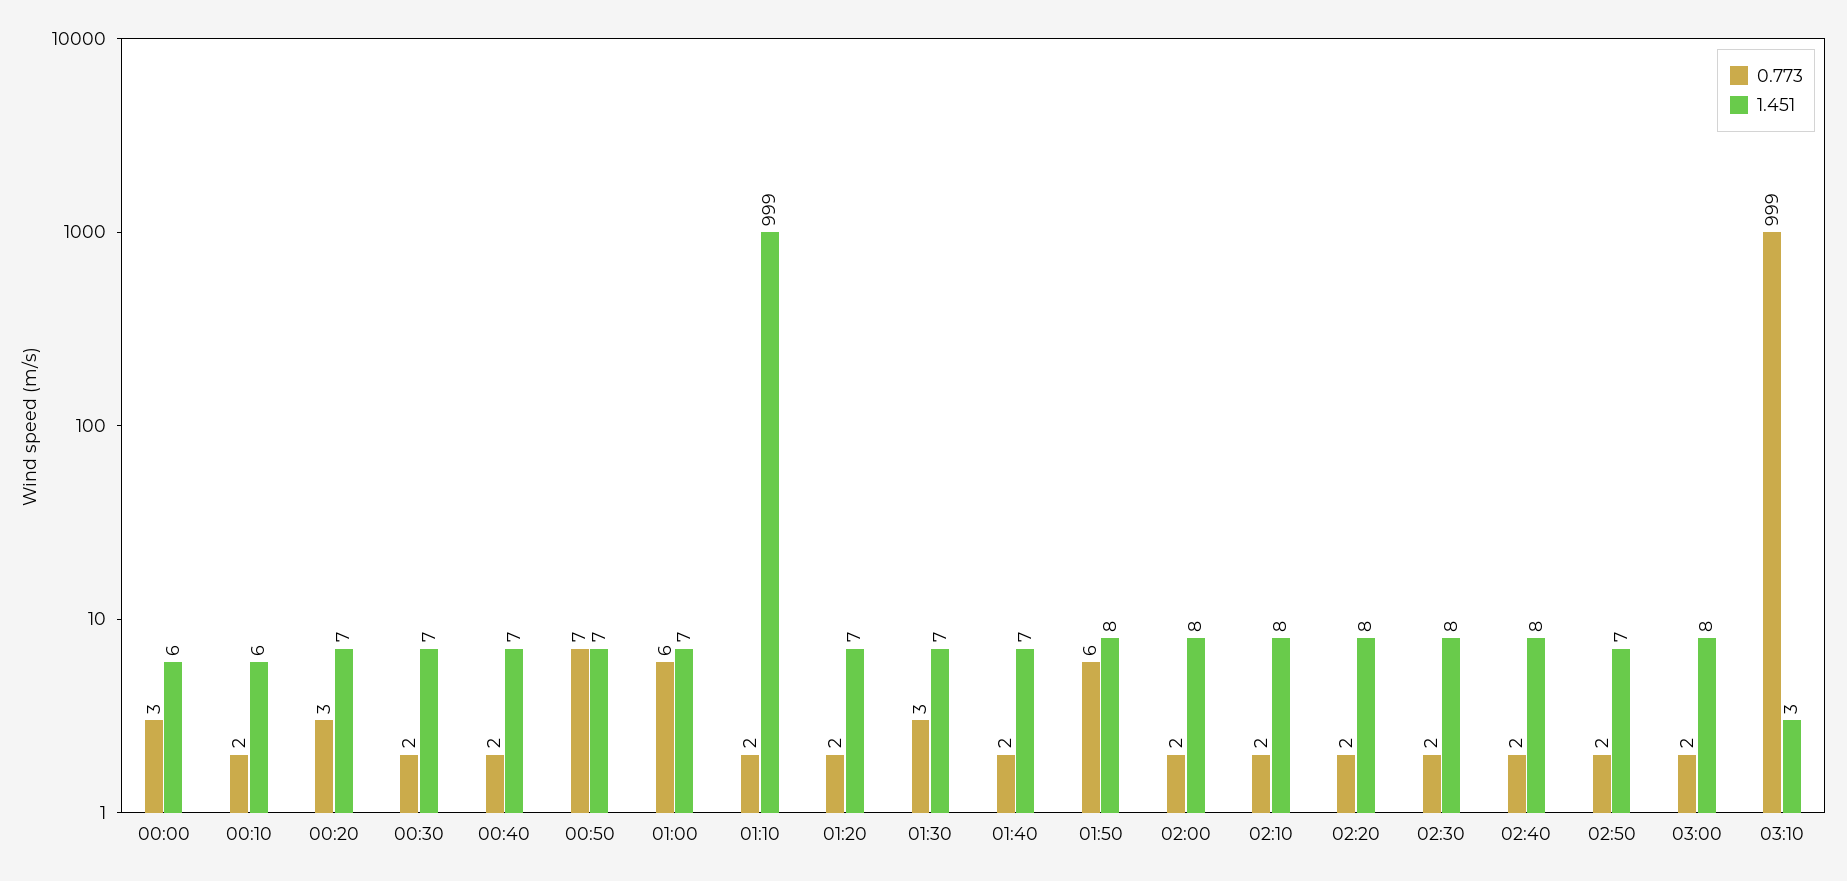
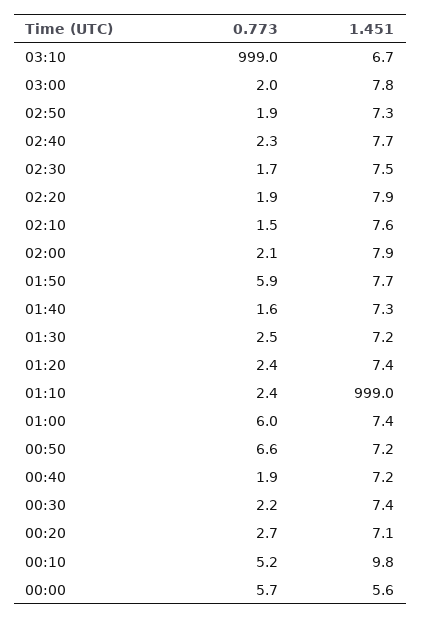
0.773, 00:00: 3 -> 5.7
0.773, 00:10: 2 -> 5.2
1.451, 00:10: 6 -> 9.8
1.451, 03:10: 3 -> 6.7

